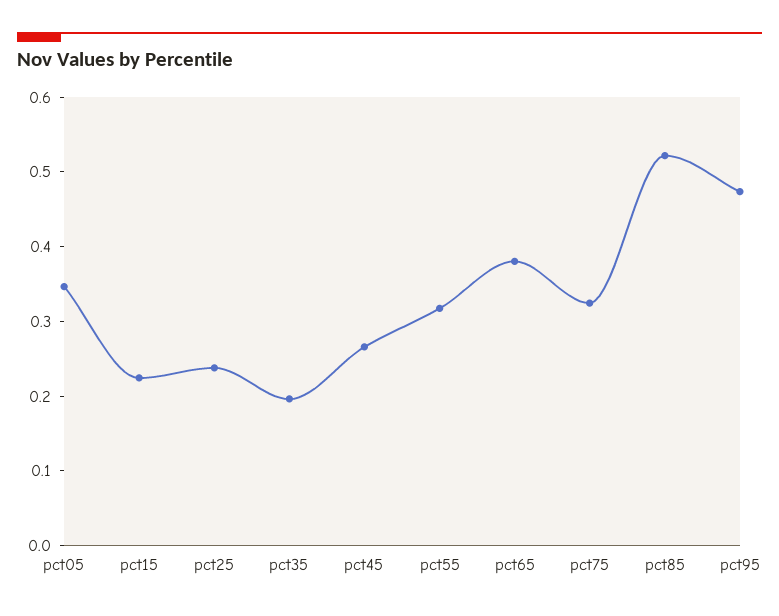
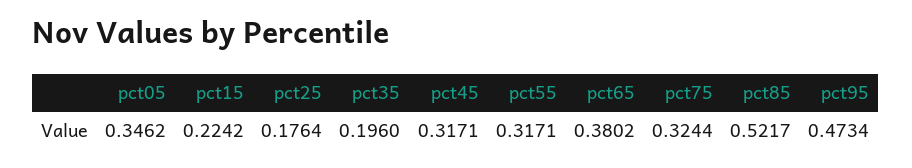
pct25: 0.24 -> 0.1764
pct45: 0.26 -> 0.3171

